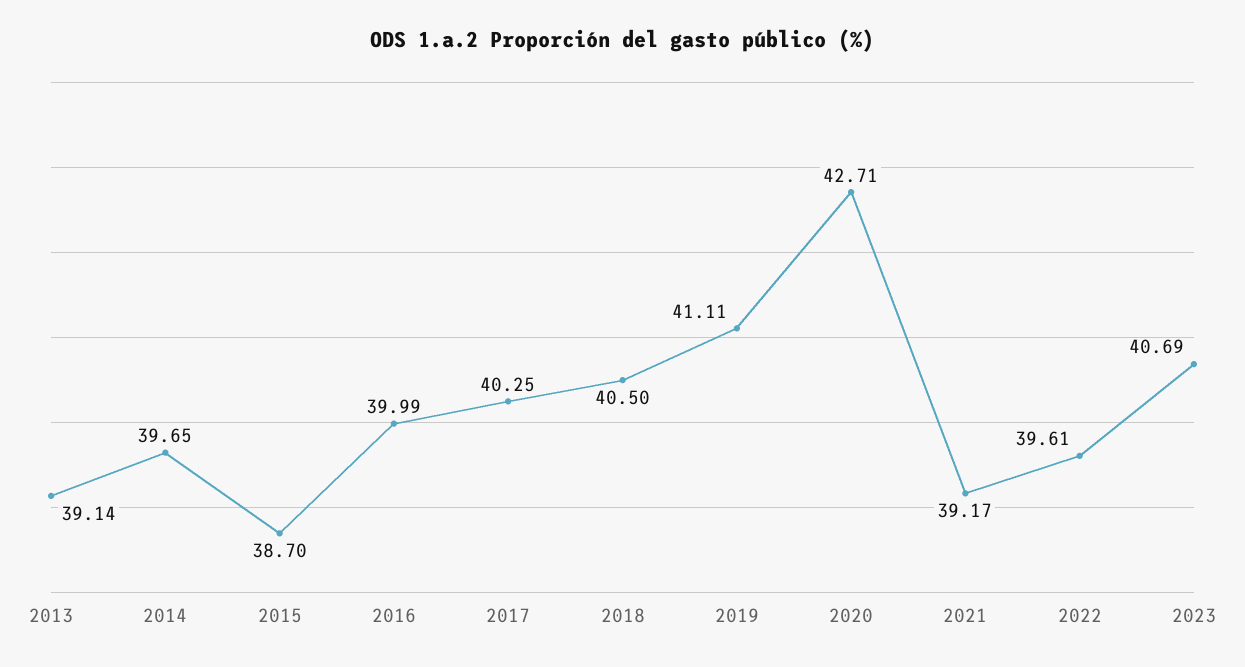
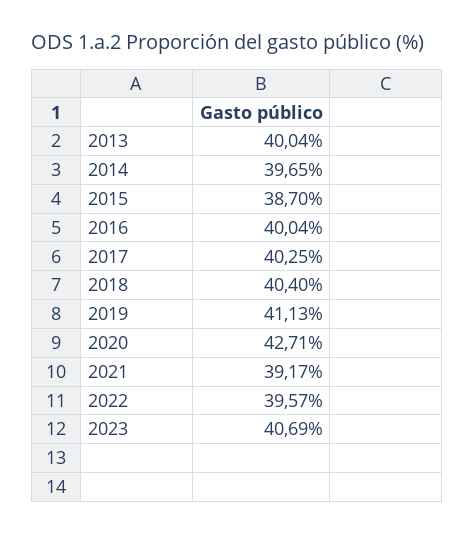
2013: 39.14 -> 40.04
2016: 39.99 -> 40.04
2018: 40.5 -> 40.4
2019: 41.11 -> 41.13
2022: 39.61 -> 39.57

